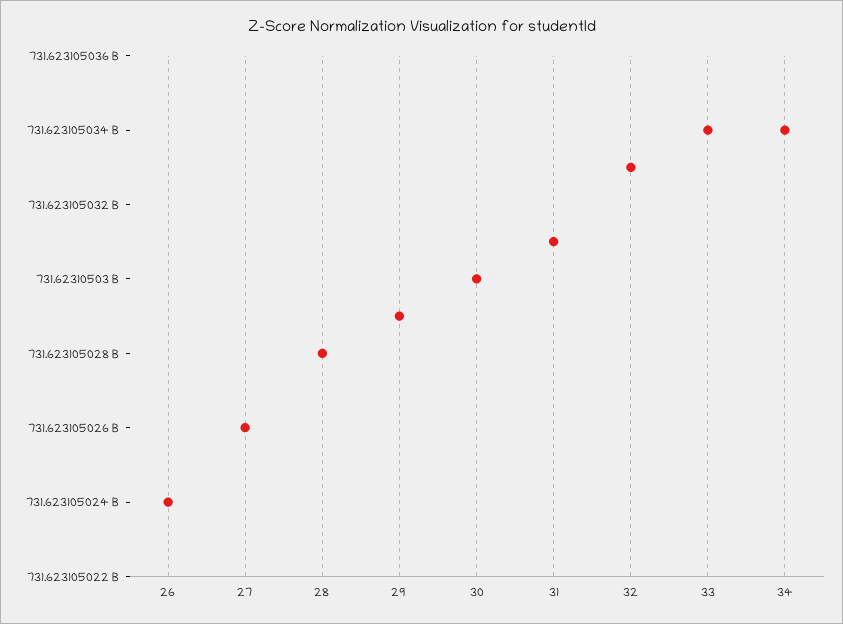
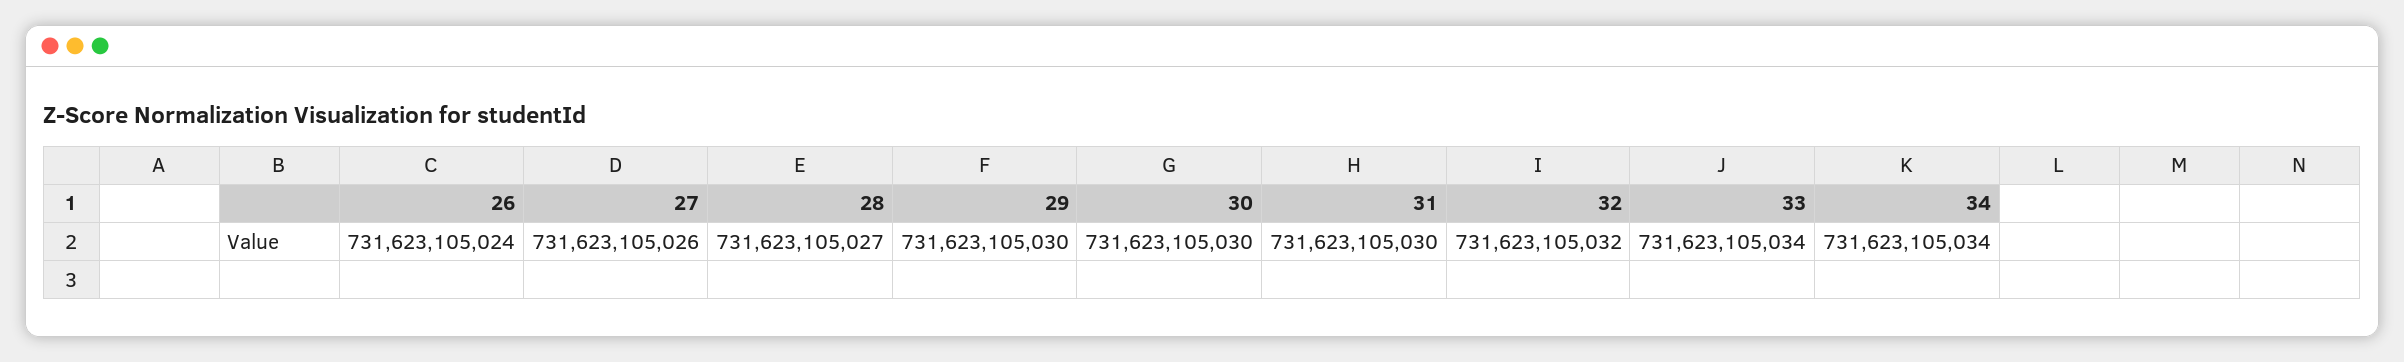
28: 731623105028 -> 731623105027
29: 731623105029 -> 731623105030
31: 731623105031 -> 731623105030
32: 731623105033 -> 731623105032

